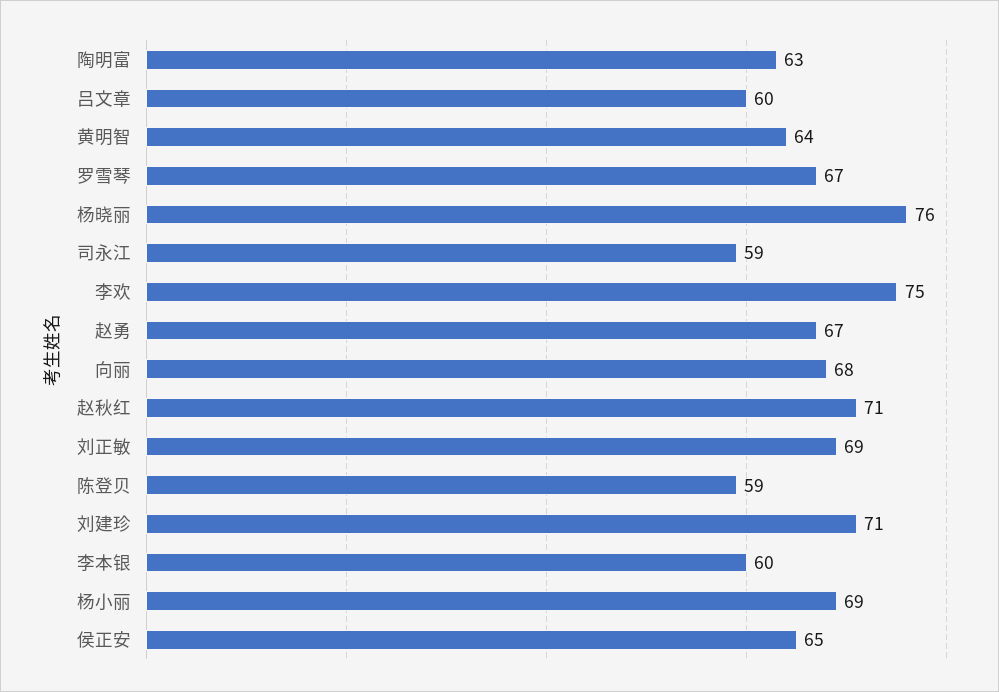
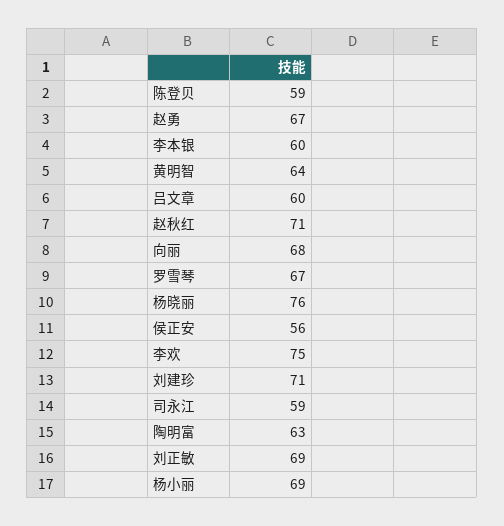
侯正安: 65 -> 56

